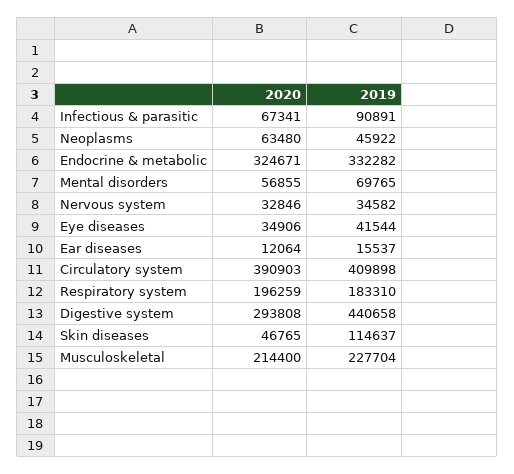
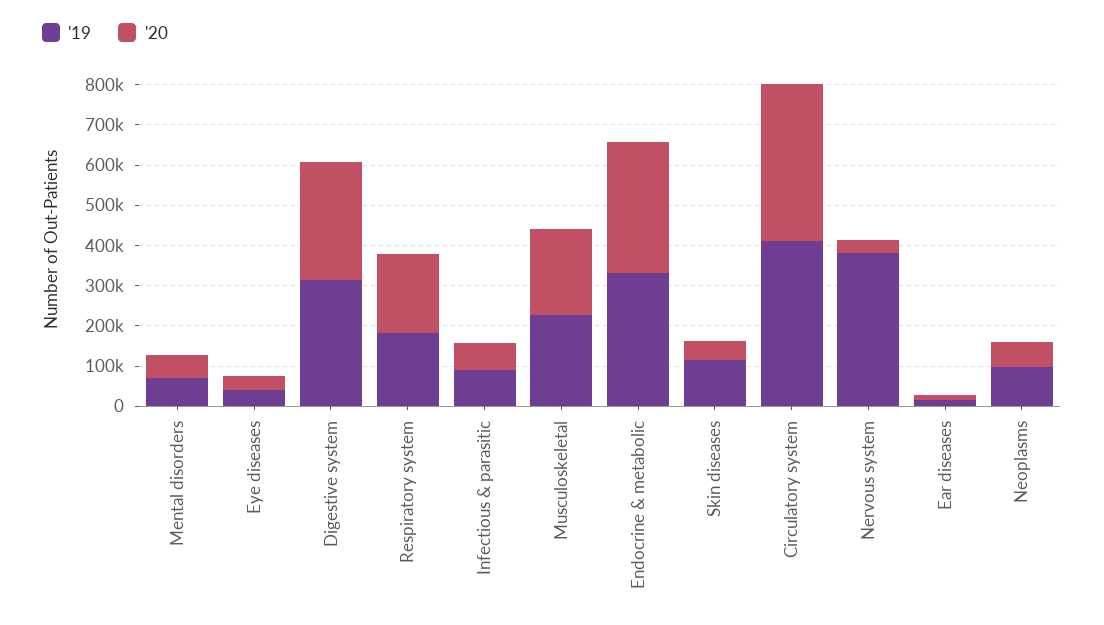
2019, Neoplasms: 45922 -> 100000
2019, Nervous system: 34582 -> 380000
2019, Digestive system: 440658 -> 320000

